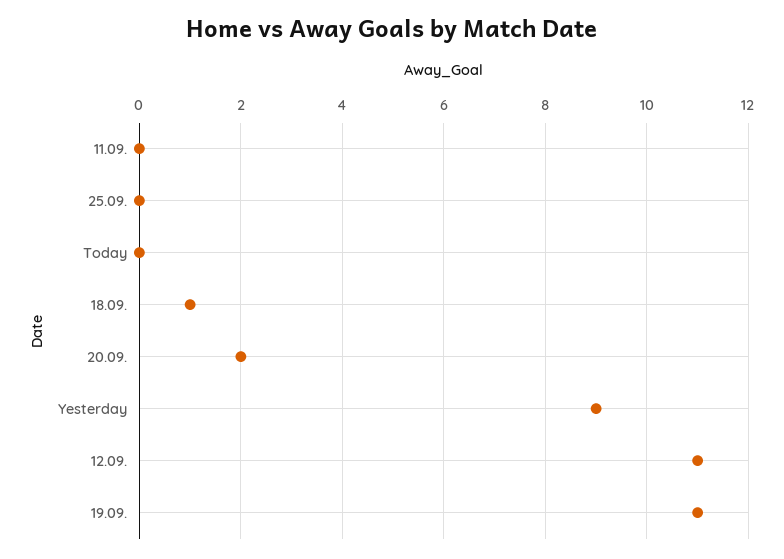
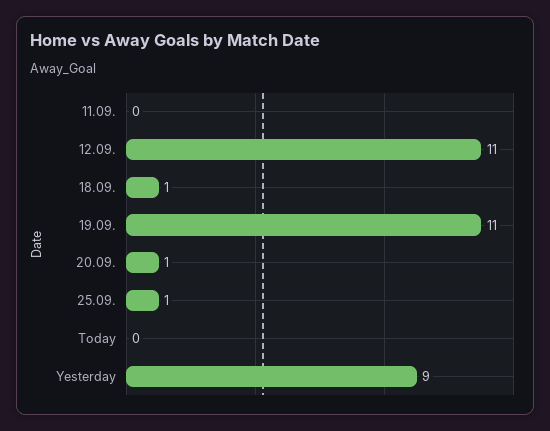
25.09.: 0 -> 1
20.09.: 2 -> 1

